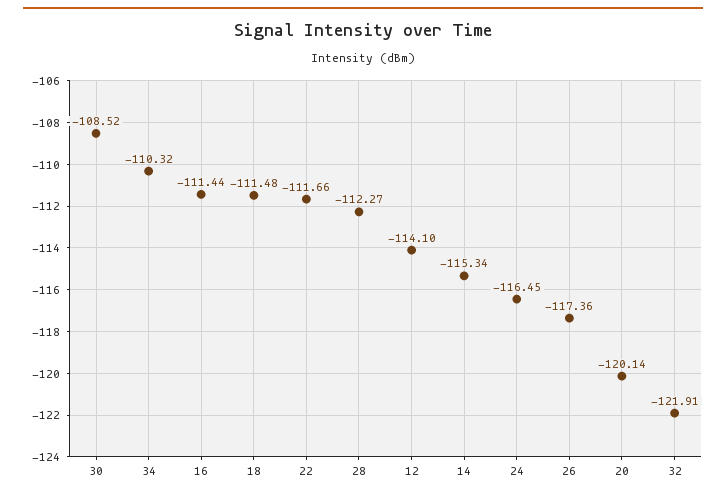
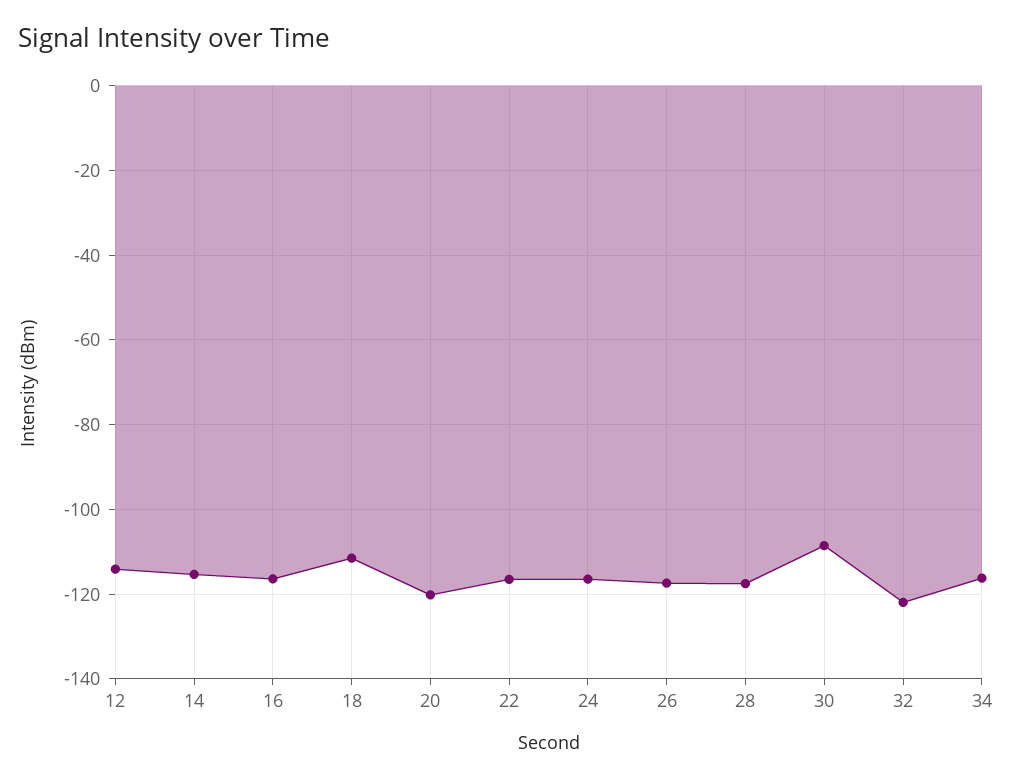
34: -110.32 -> -116
16: -111.44 -> -116
22: -111.66 -> -116
28: -112.27 -> -118

